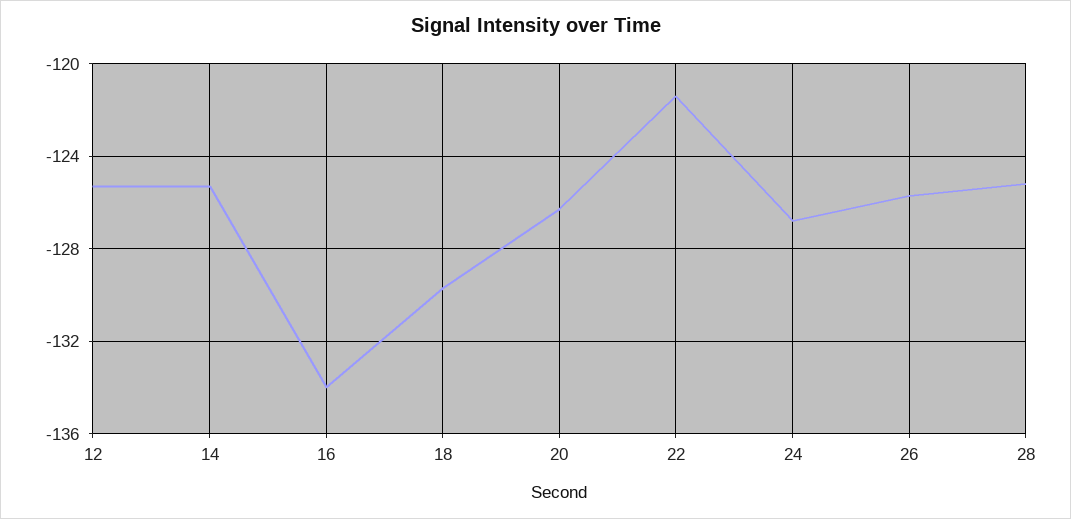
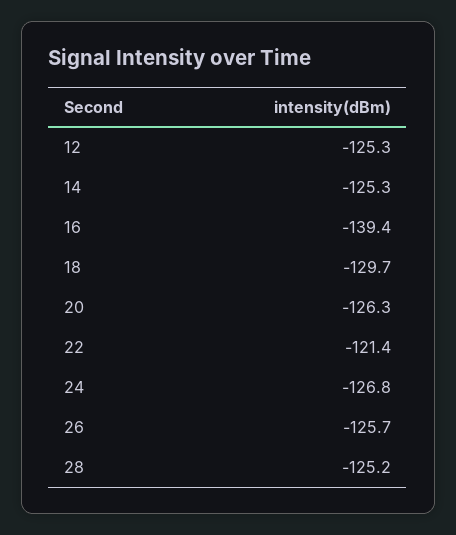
16: -134 -> -139.4

